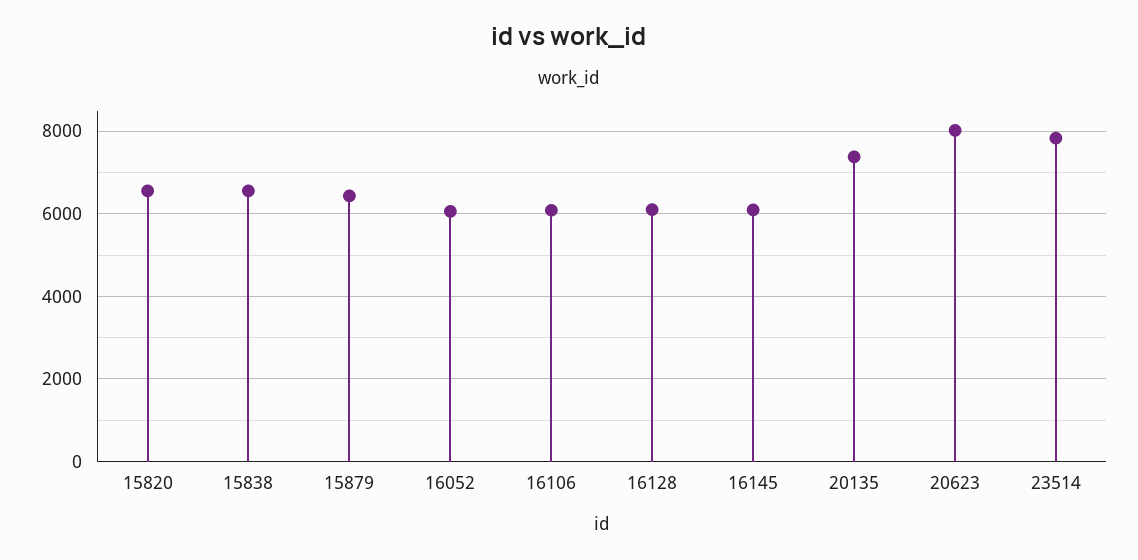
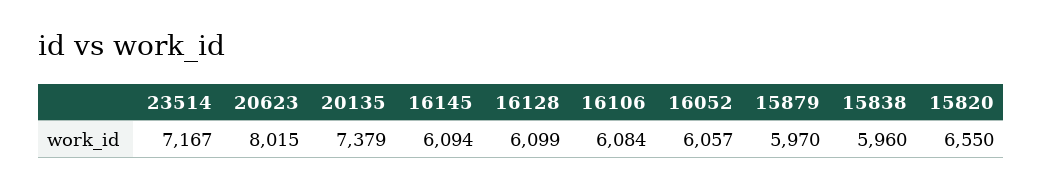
15838: 6600 -> 5960
15879: 6400 -> 5970
23514: 7800 -> 7167

